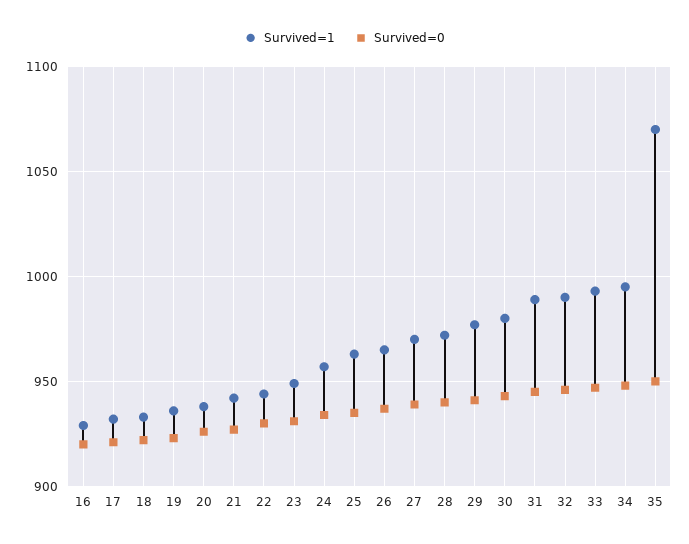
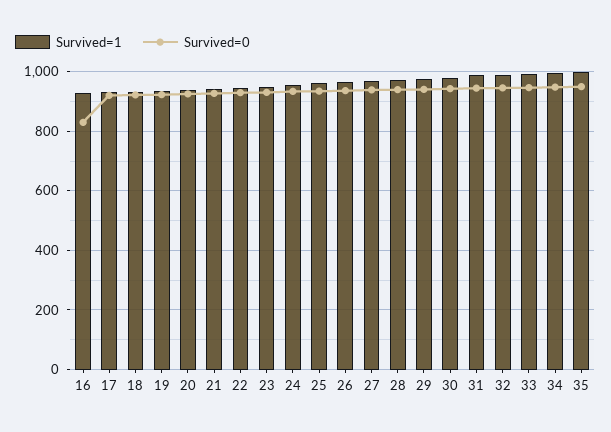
Survived=0, 16: 920 -> 825
Survived=1, 35: 1070 -> 1000

